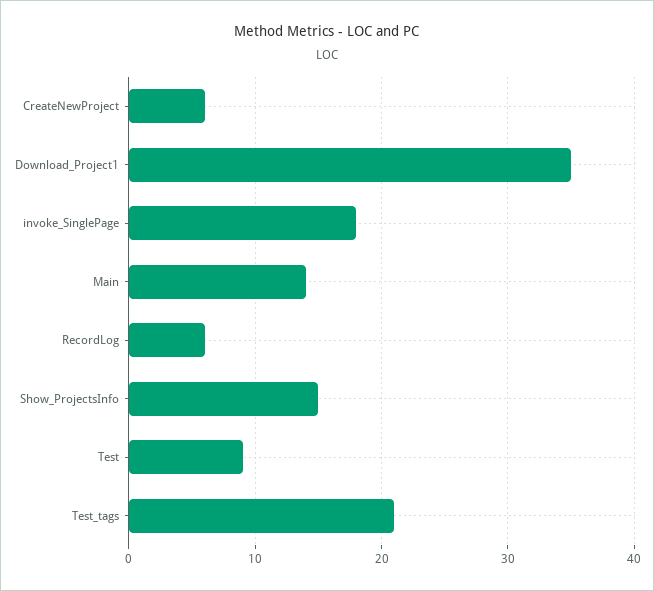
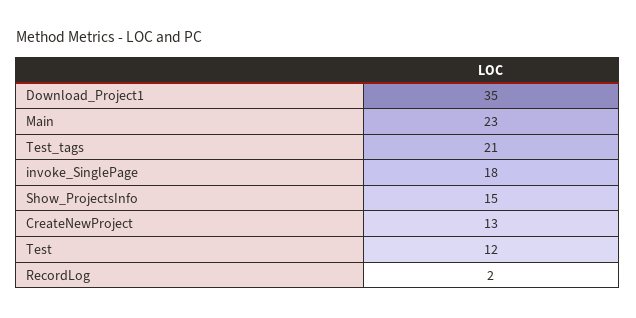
CreateNewProject: 6 -> 13
Main: 14 -> 23
RecordLog: 6 -> 2
Test: 9 -> 12

